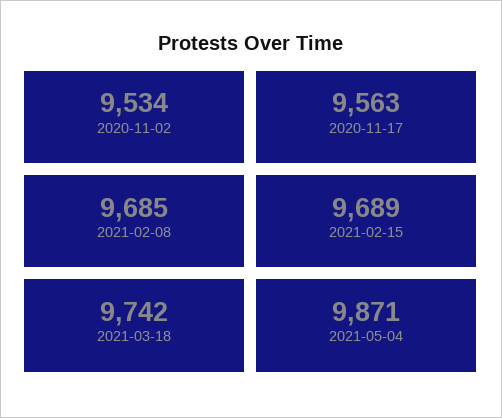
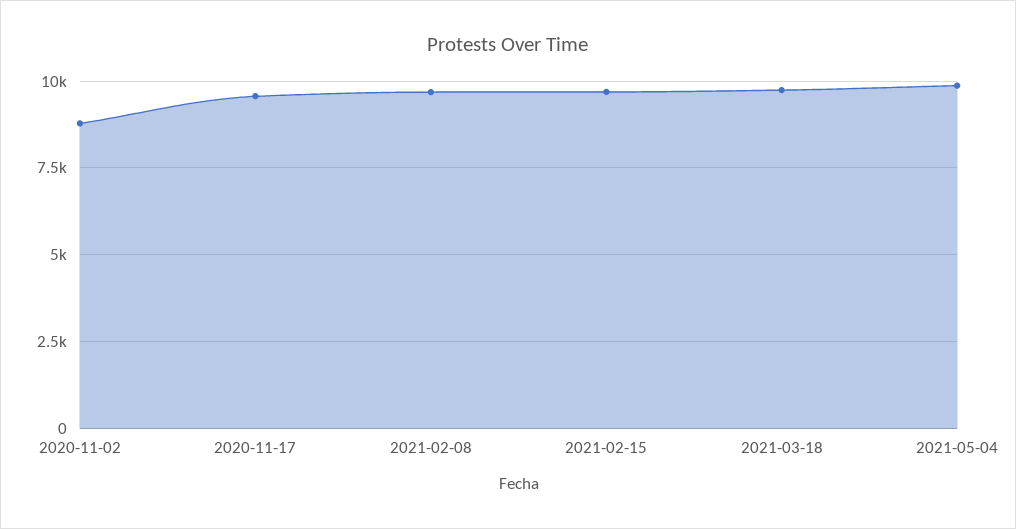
2020-11-02: 9534 -> 8750

